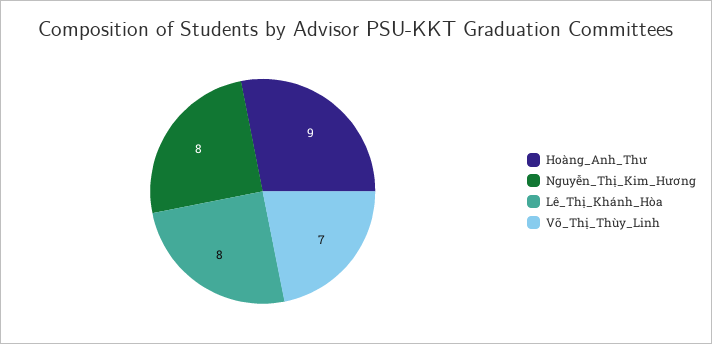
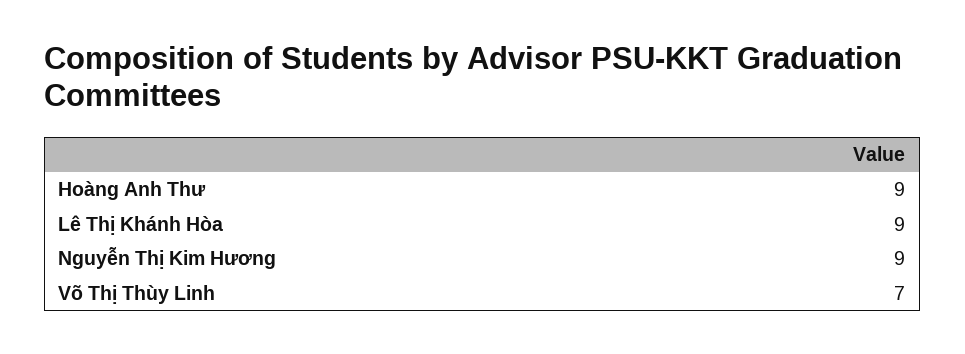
Nguyễn_Thị_Kim_Hương: 8 -> 9
Lê_Thị_Khánh_Hòa: 8 -> 9

